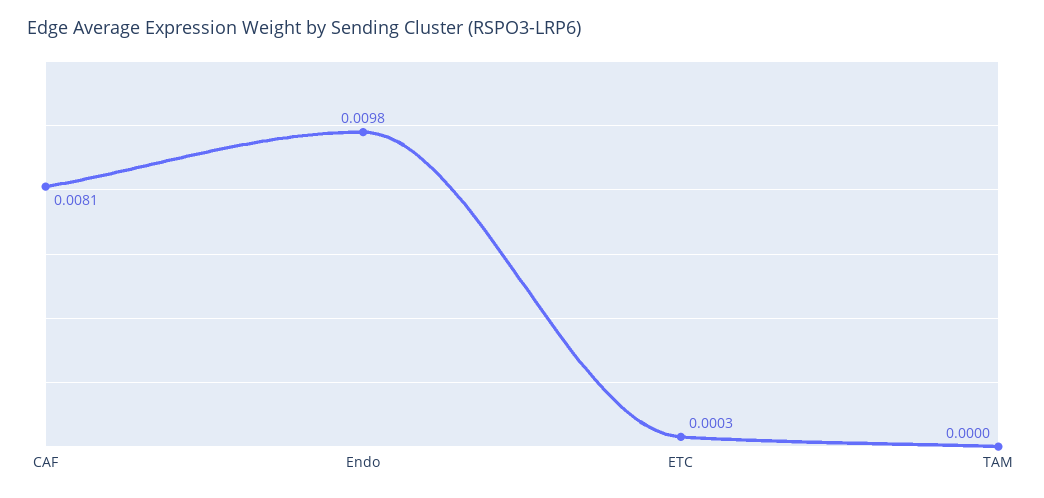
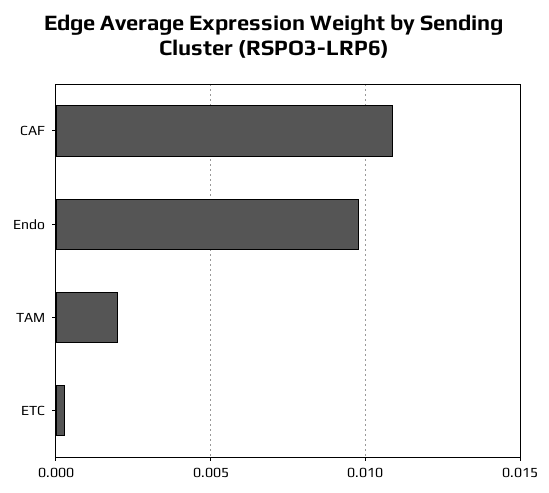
CAF: 0.0081 -> 0.011
TAM: 0 -> 0.002

